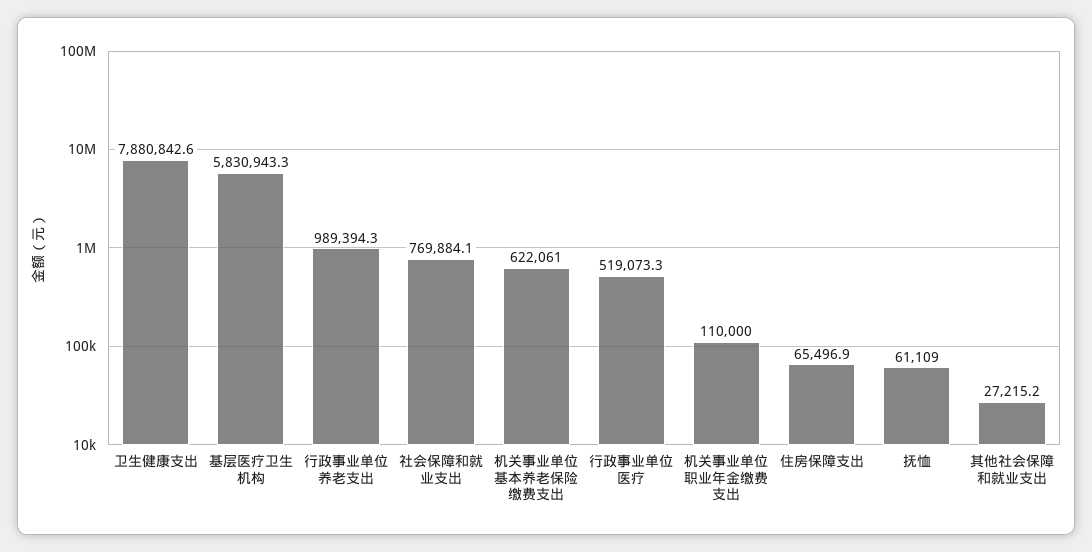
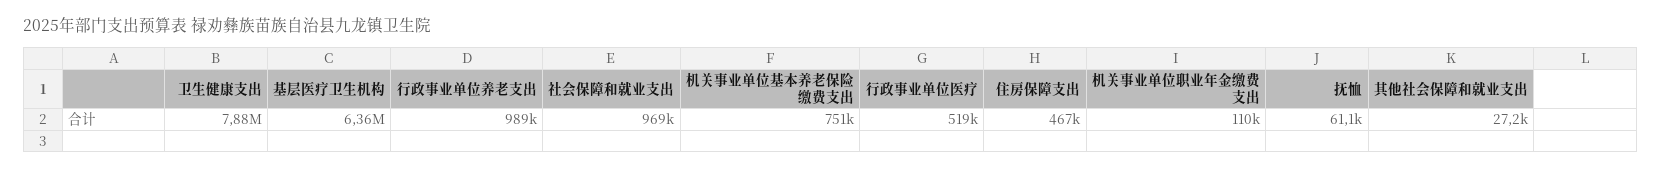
基层医疗卫生机构: 5830943.3 -> 6360000
社会保障和就业支出: 769884.1 -> 969000
机关事业单位基本养老保险缴费支出: 622061 -> 751000
住房保障支出: 65496.9 -> 467000

